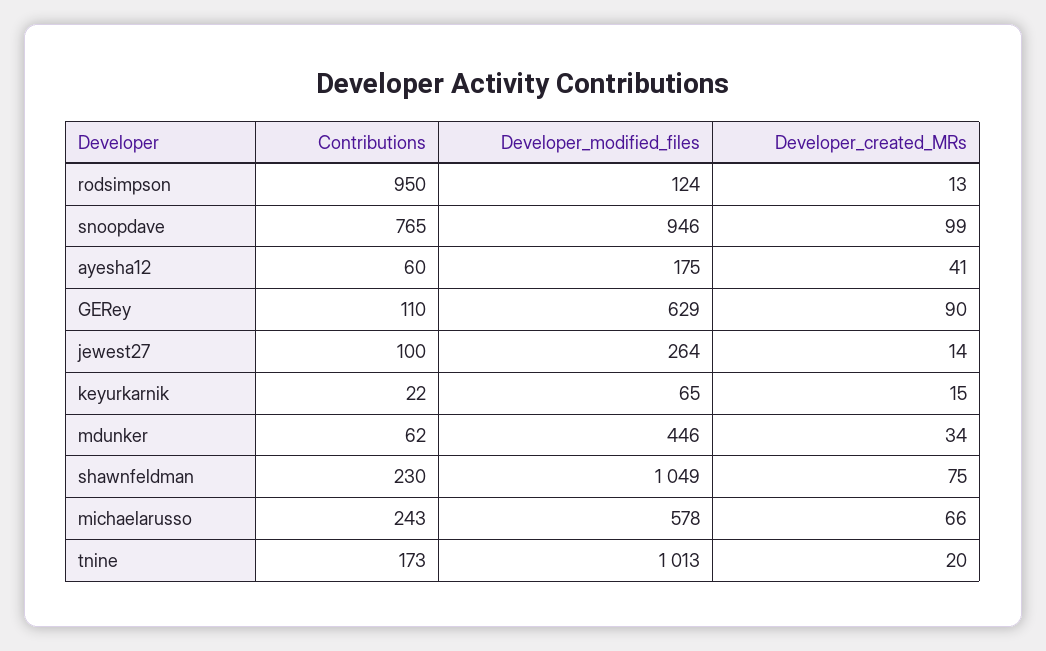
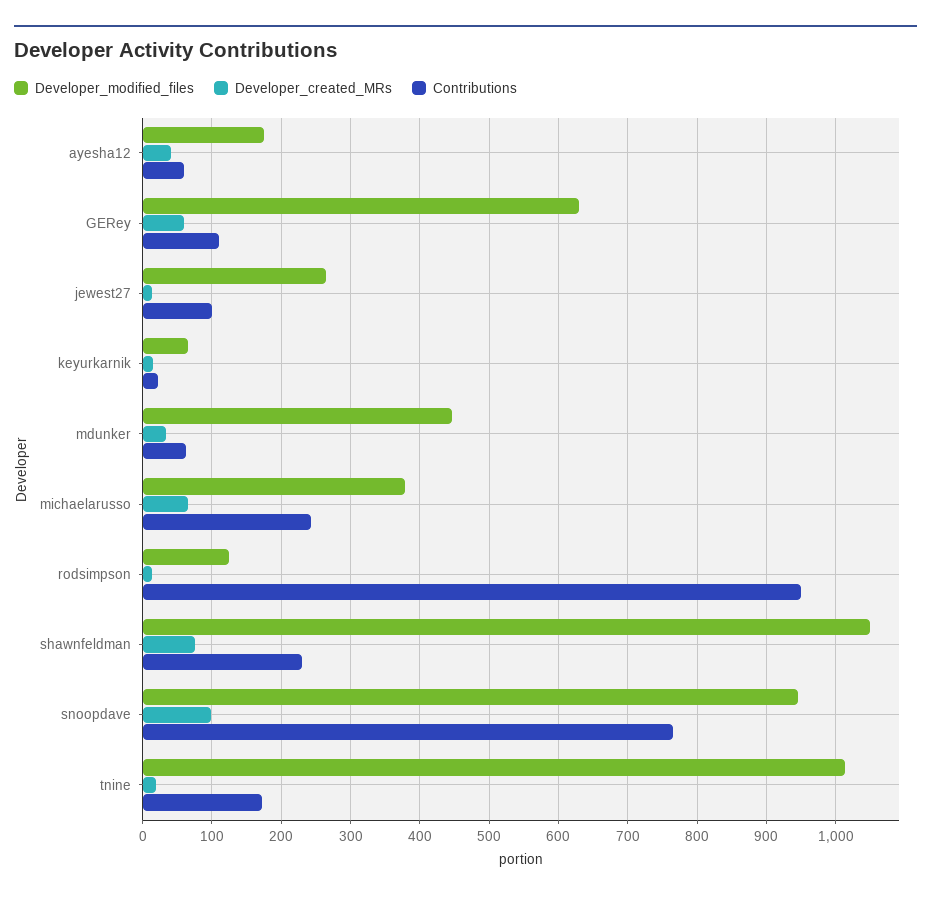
Developer_created_MRs, GERey: 90 -> 60
Developer_modified_files, michaelarusso: 578 -> 380

